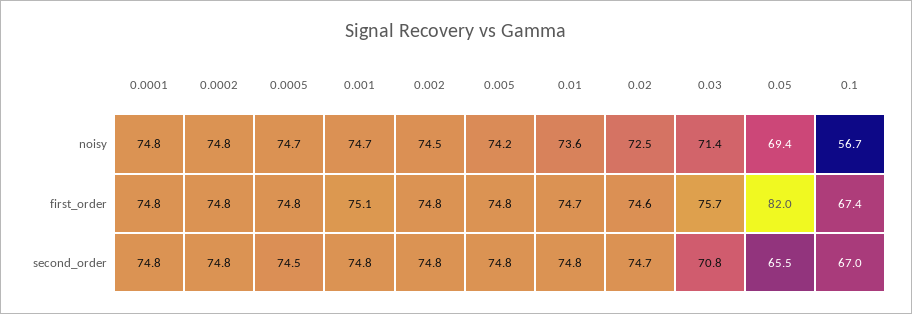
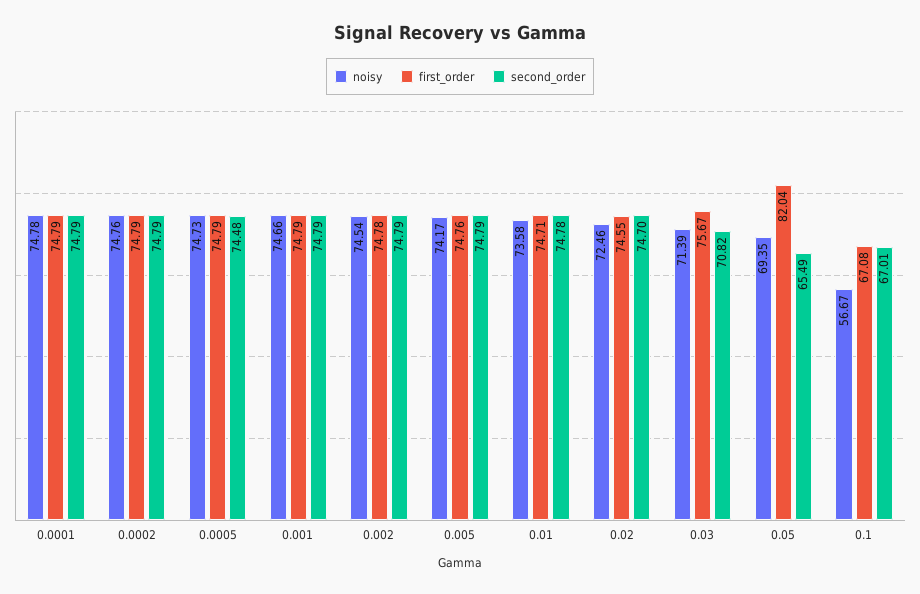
first_order, 0.001: 75.1 -> 74.79
first_order, 0.1: 67.4 -> 67.08

